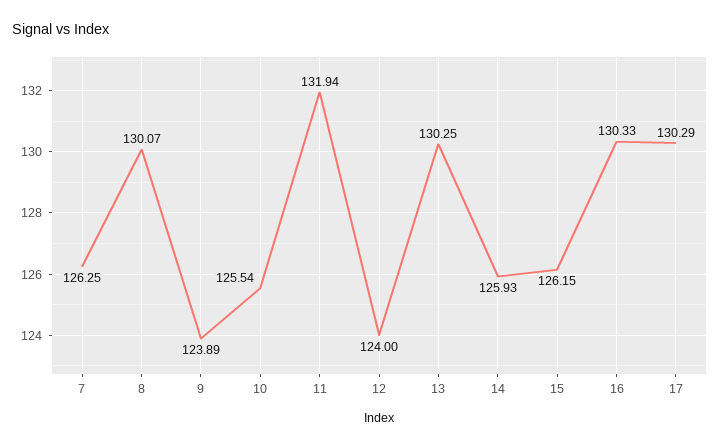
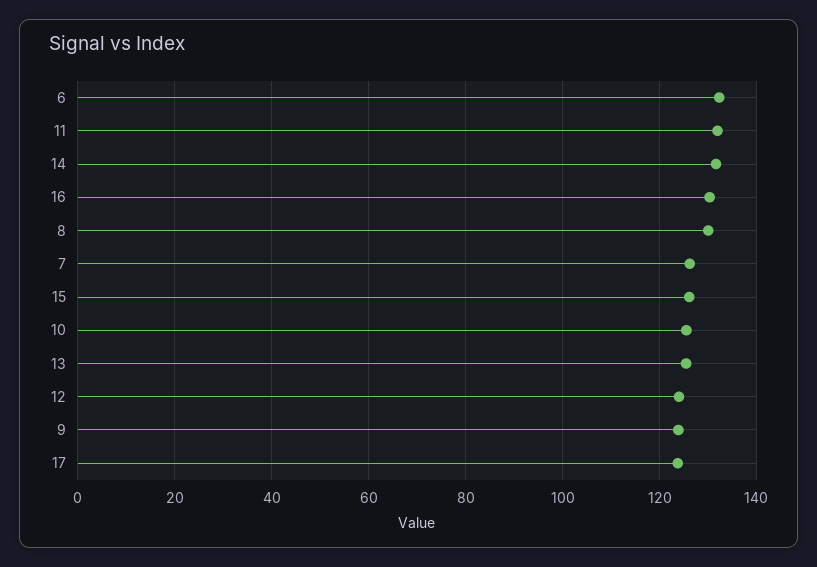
13: 130.25 -> 126
14: 125.93 -> 132
17: 130.29 -> 124
6: none -> 132

